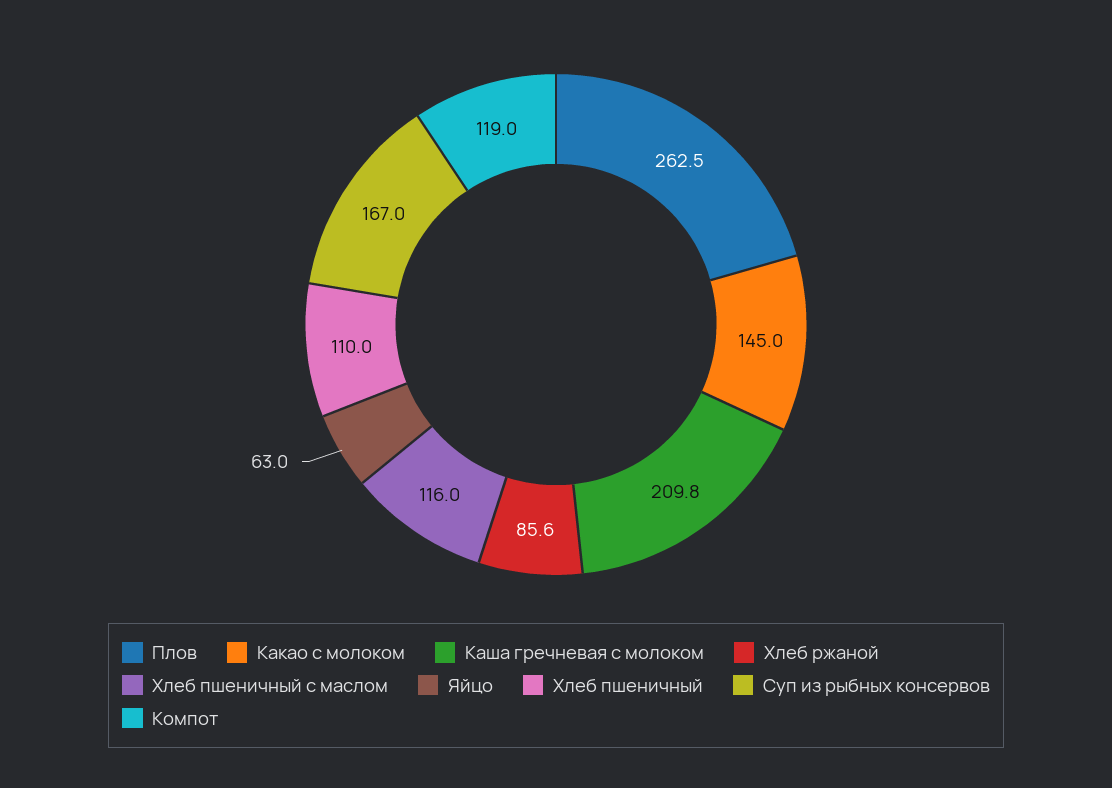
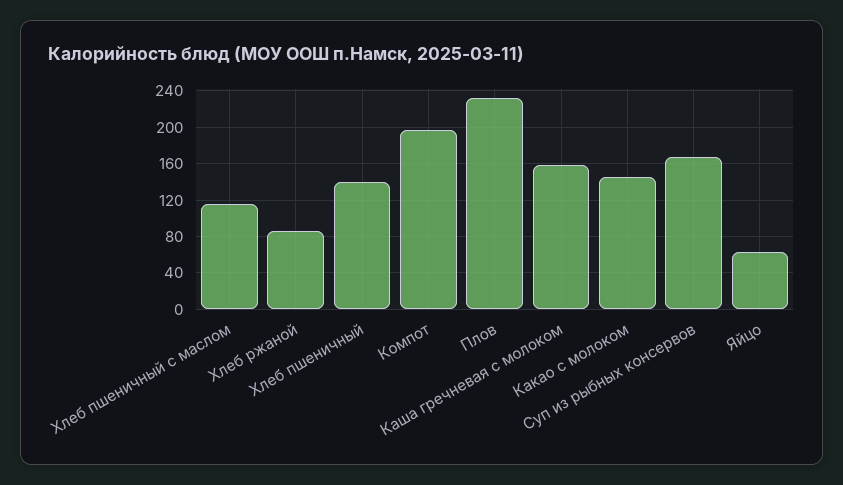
Плов: 262.5 -> 230
Каша гречневая с молоком: 209.8 -> 160
Хлеб пшеничный: 110 -> 140
Компот: 119 -> 200

